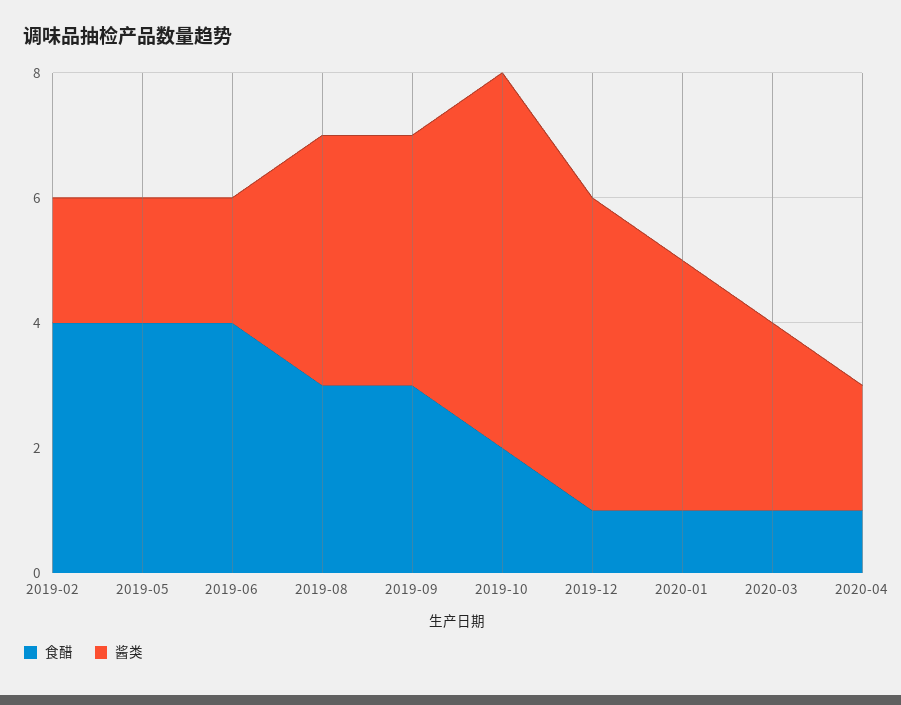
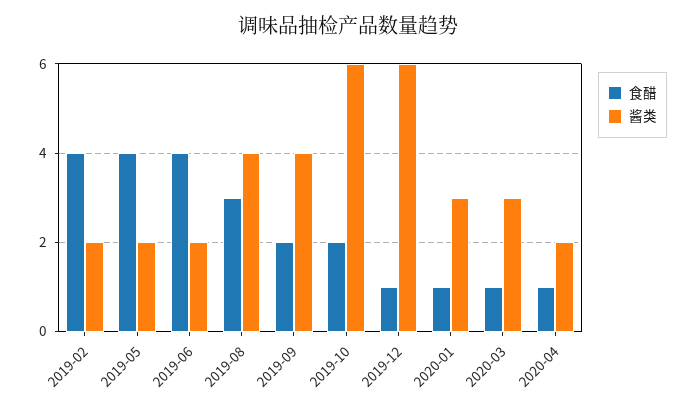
食醋, 2019-09: 3 -> 2
酱类, 2019-12: 5 -> 6
酱类, 2020-01: 4 -> 3

